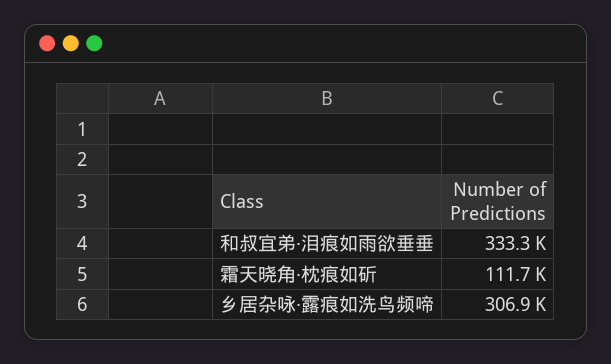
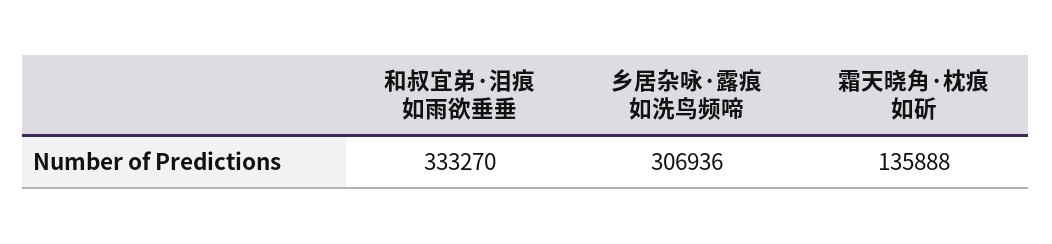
霜天晓角·枕痕如斫: 111700 -> 135888

